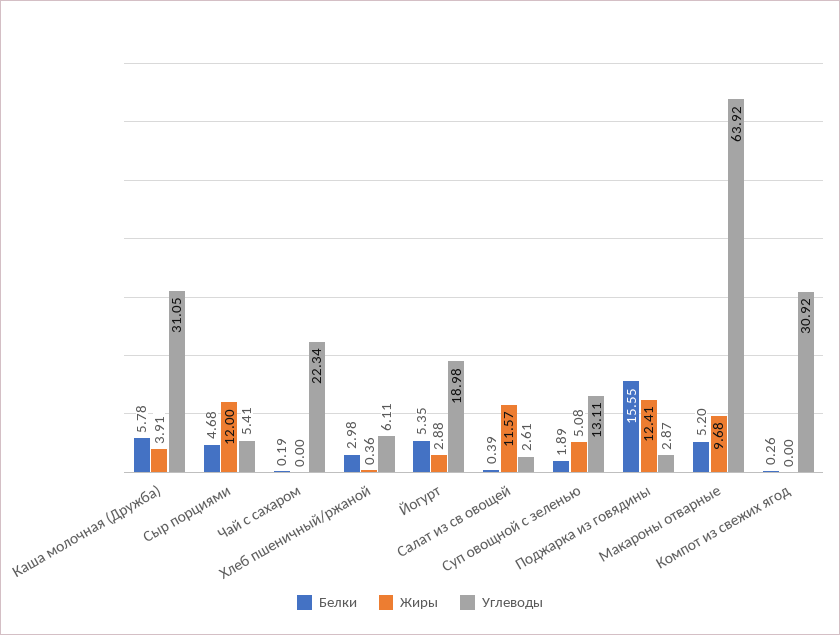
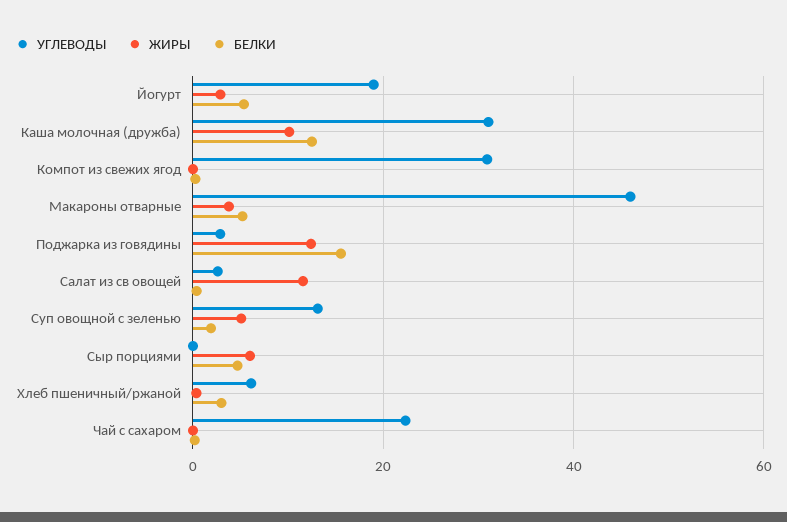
Белки, Каша молочная (Дружба): 5.78 -> 12
Жиры, Каша молочная (Дружба): 3.91 -> 10
Жиры, Сыр порциями: 12 -> 6
Углеводы, Сыр порциями: 5.41 -> 0
Жиры, Макароны отварные: 9.68 -> 4
Углеводы, Макароны отварные: 63.92 -> 46

